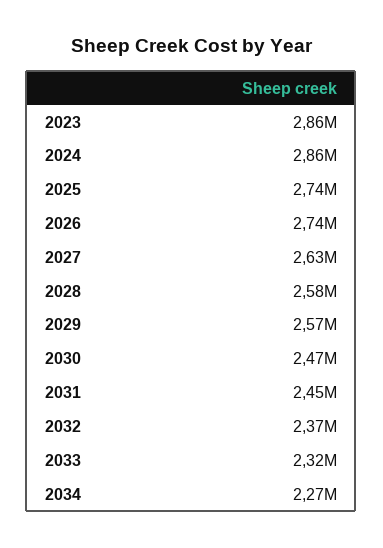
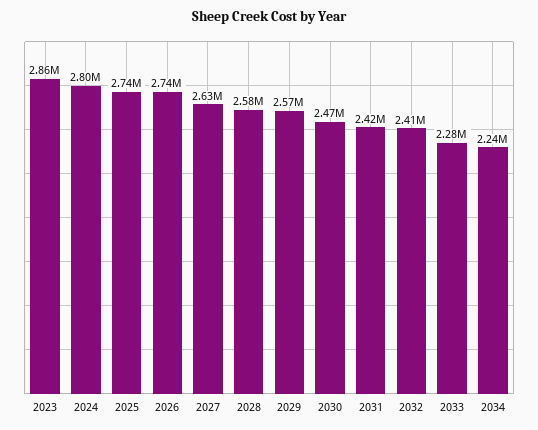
2024: 2860000 -> 2800000
2031: 2450000 -> 2420000
2032: 2370000 -> 2410000
2033: 2320000 -> 2280000
2034: 2270000 -> 2240000

